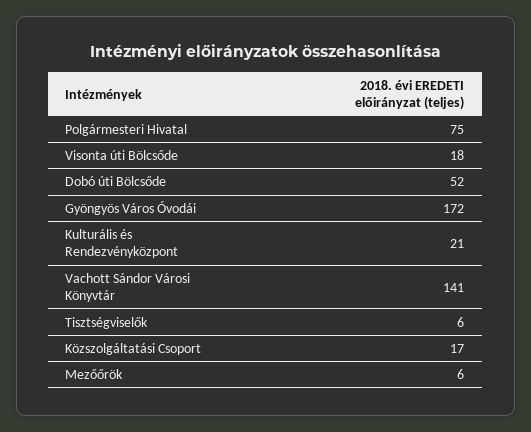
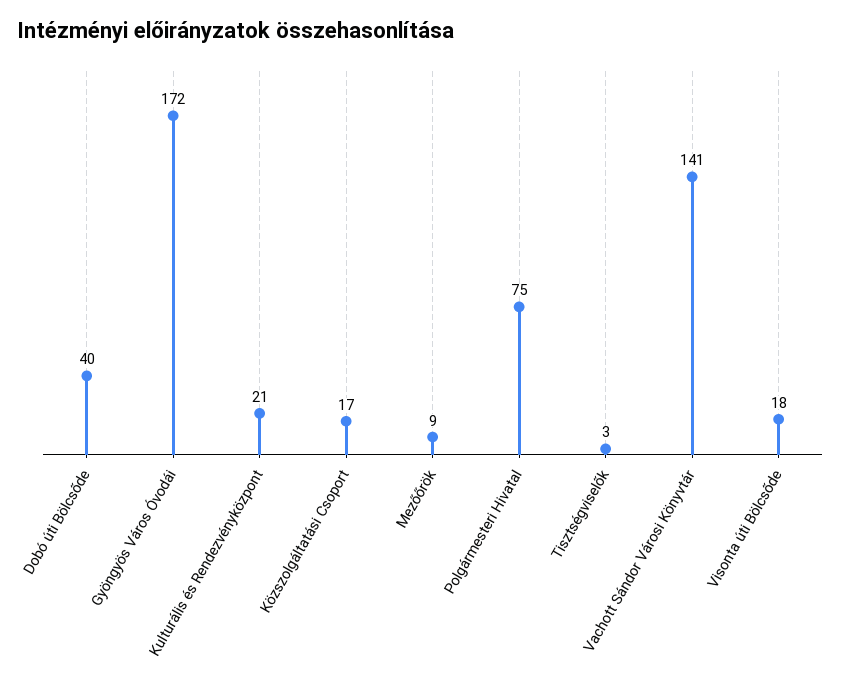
Dobó úti Bölcsőde: 52 -> 40
Tisztségviselők: 6 -> 3
Mezőőrök: 6 -> 9

